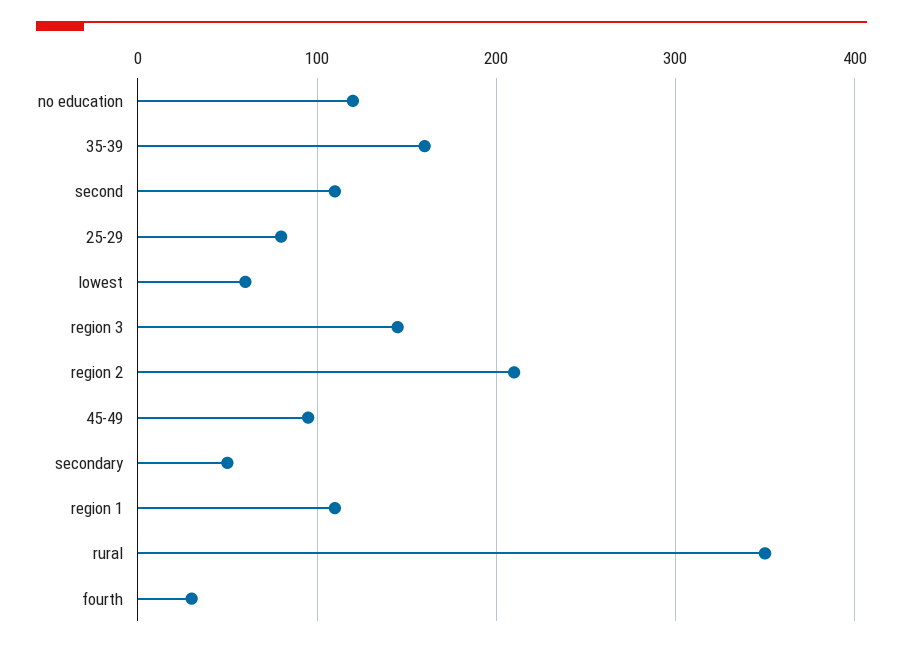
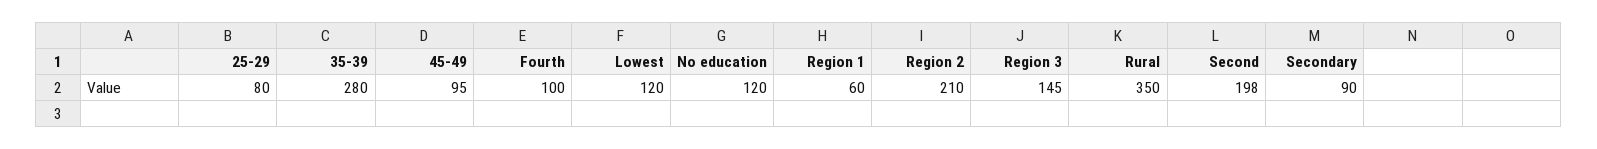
35-39: 160 -> 280
second: 110 -> 198
lowest: 60 -> 120
secondary: 50 -> 90
region 1: 110 -> 60
fourth: 30 -> 100

